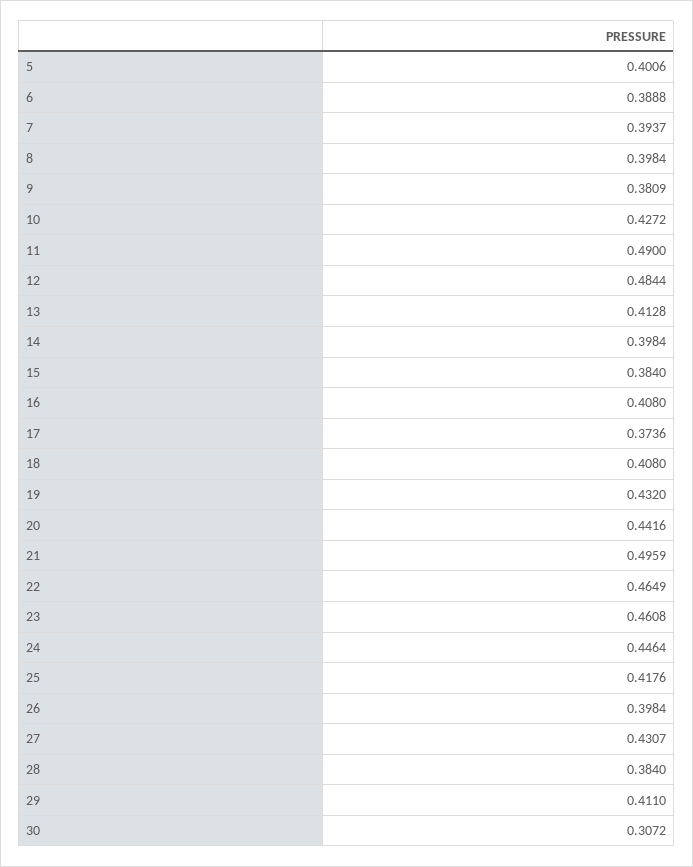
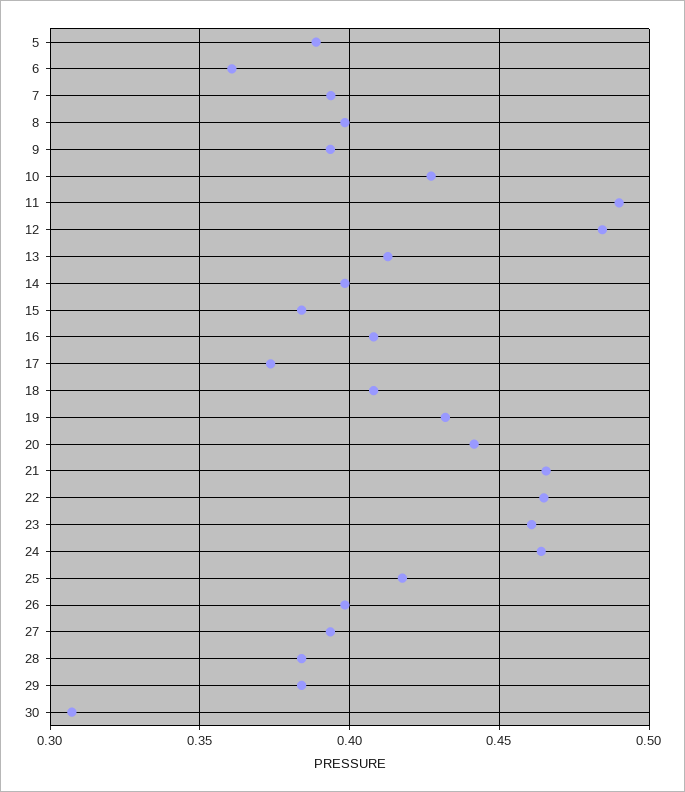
5: 0.4006 -> 0.39
6: 0.3888 -> 0.36
9: 0.3809 -> 0.395
21: 0.4959 -> 0.465
24: 0.4464 -> 0.465
27: 0.4307 -> 0.395
29: 0.411 -> 0.385

